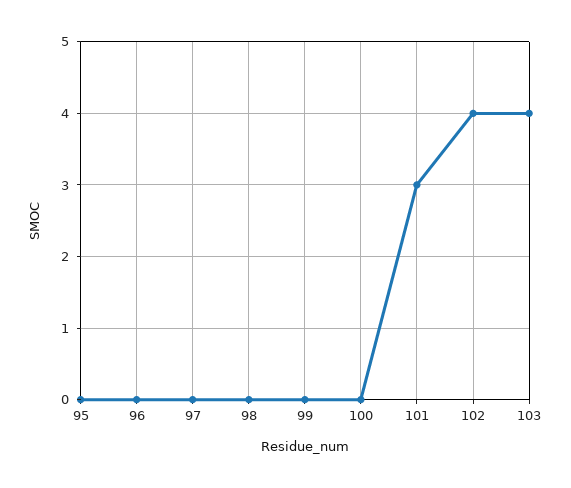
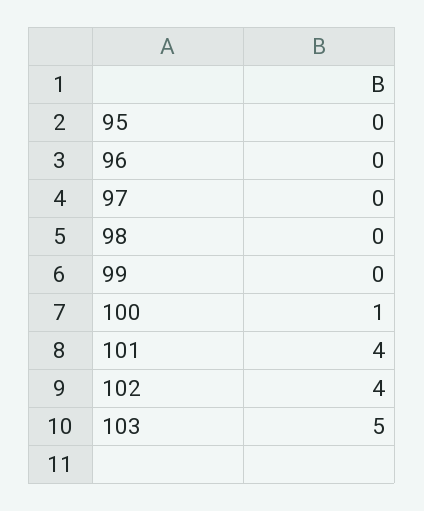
100: 0 -> 1
101: 3 -> 4
103: 4 -> 5

